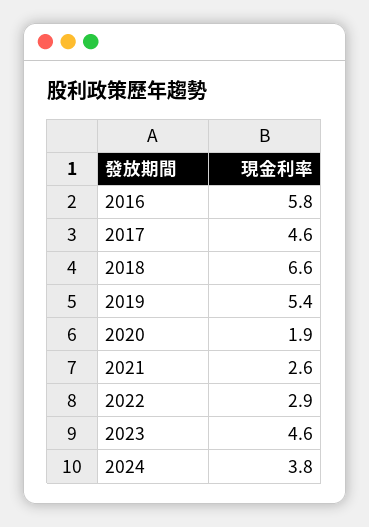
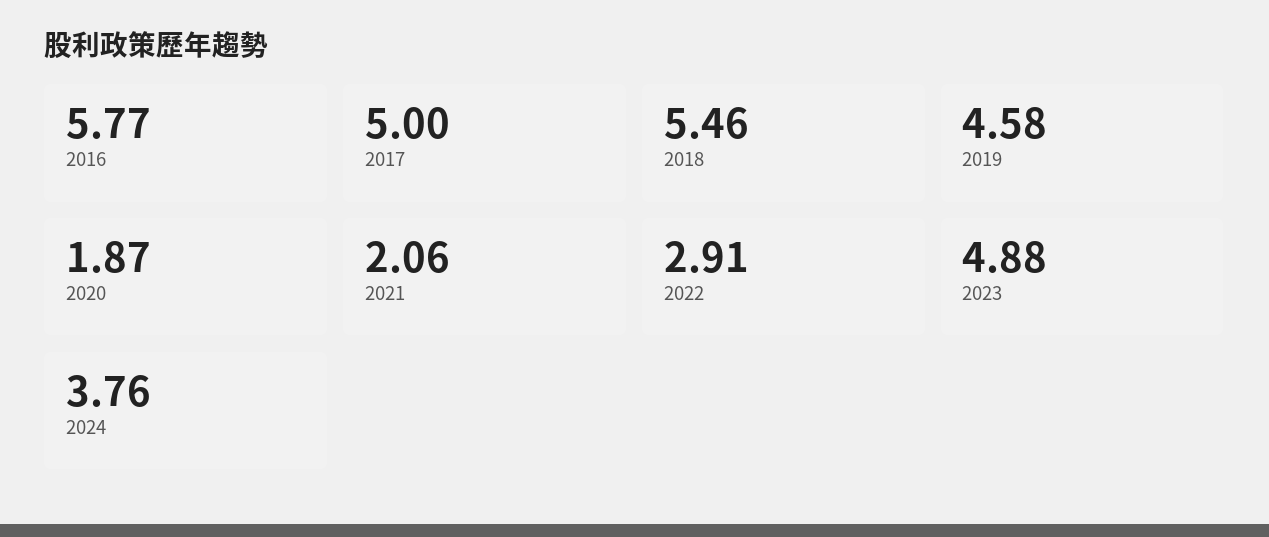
2017: 4.6 -> 5
2018: 6.6 -> 5.46
2019: 5.4 -> 4.58
2021: 2.6 -> 2.06
2023: 4.6 -> 4.88

